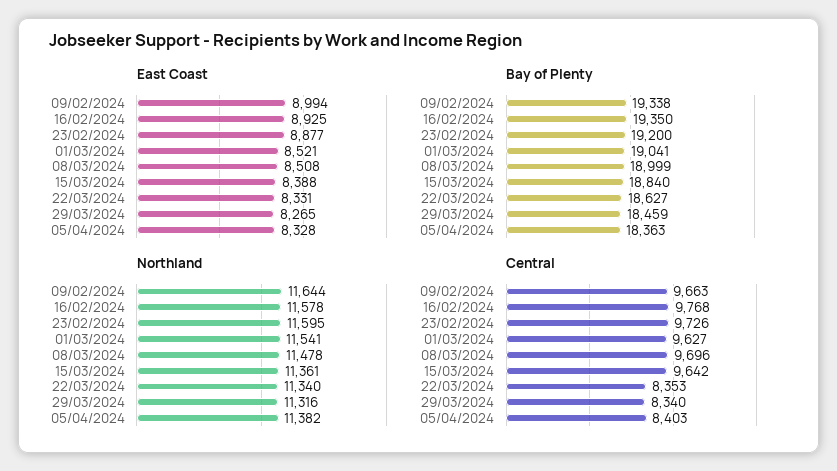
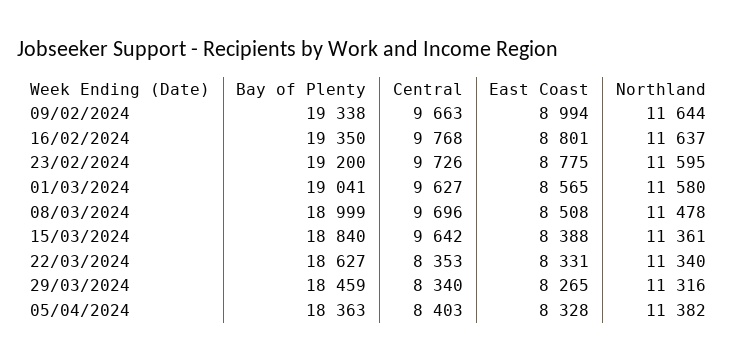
East Coast, 16/02/2024: 8925 -> 8801
East Coast, 23/02/2024: 8877 -> 8775
East Coast, 01/03/2024: 8521 -> 8565
Northland, 16/02/2024: 11578 -> 11637
Northland, 01/03/2024: 11541 -> 11580

